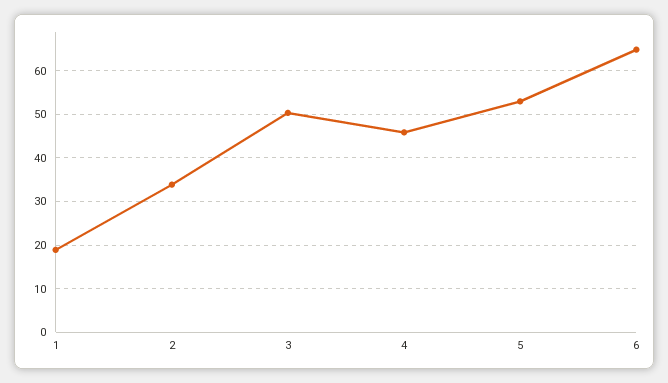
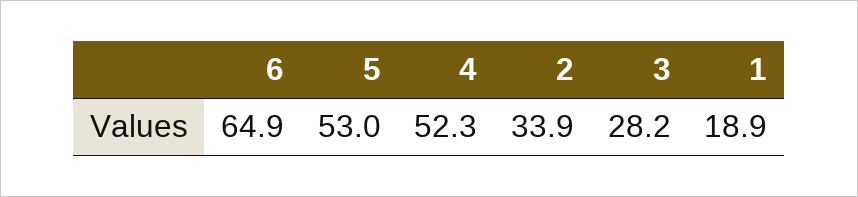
3: 50 -> 28.2
4: 46 -> 52.3

